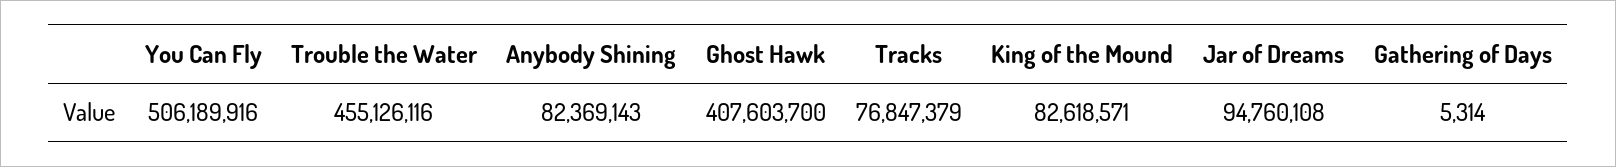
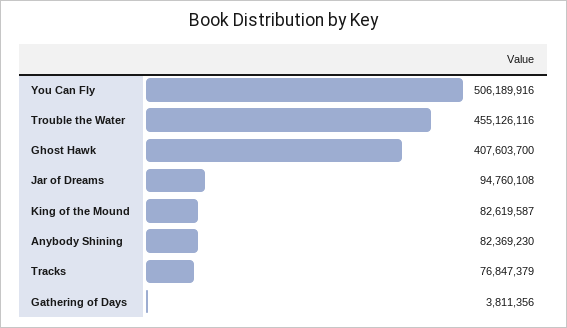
Anybody Shining: 82369143 -> 82369230
King of the Mound: 82618571 -> 82619587
Gathering of Days: 5314 -> 3811356

